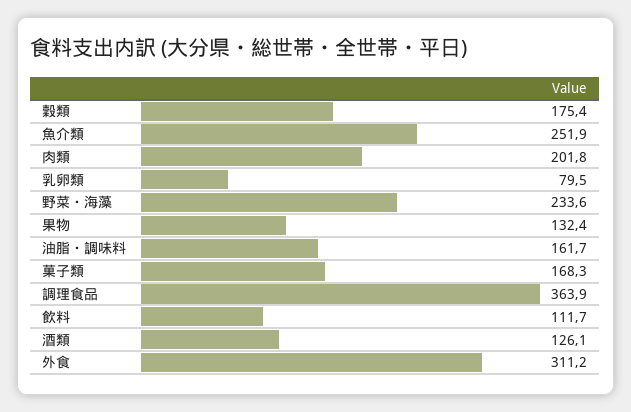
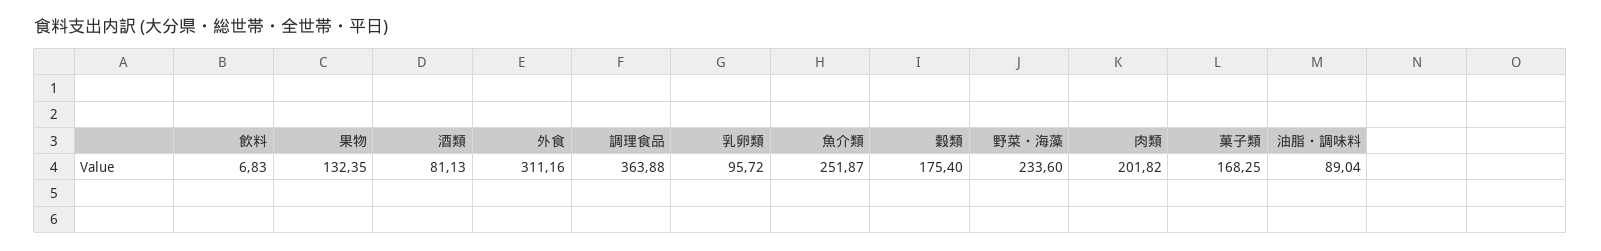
乳卵類: 79.5 -> 95.72
油脂・調味料: 161.7 -> 89.04
飲料: 111.7 -> 6.83
酒類: 126.1 -> 81.13

